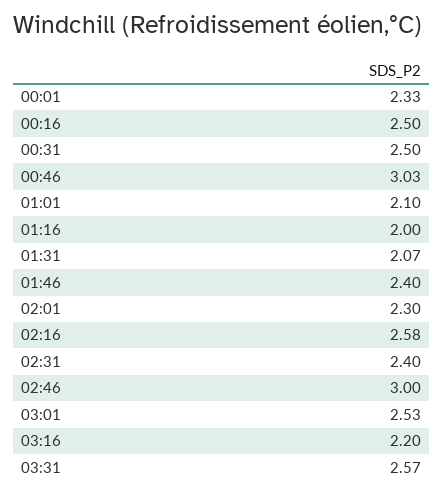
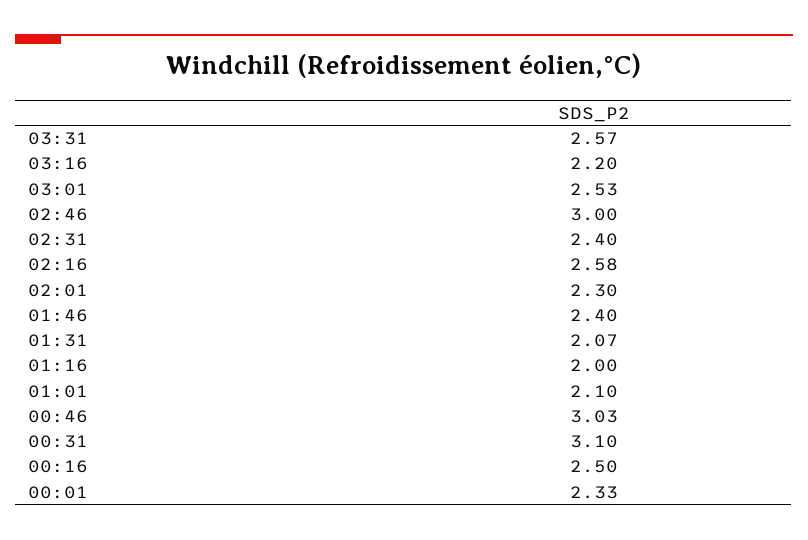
00:31: 2.5 -> 3.1

